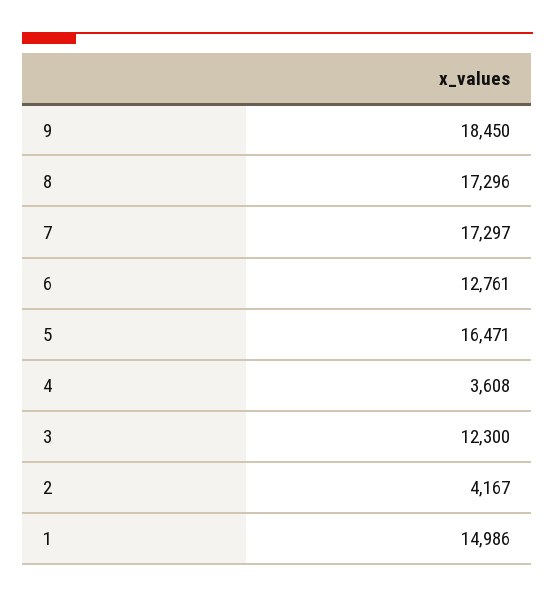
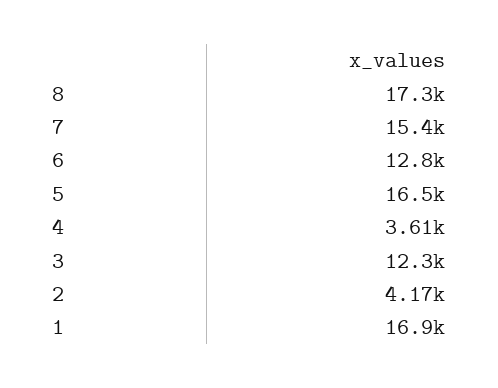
9: 18450 -> none
7: 17297 -> 15400
1: 14986 -> 16900

